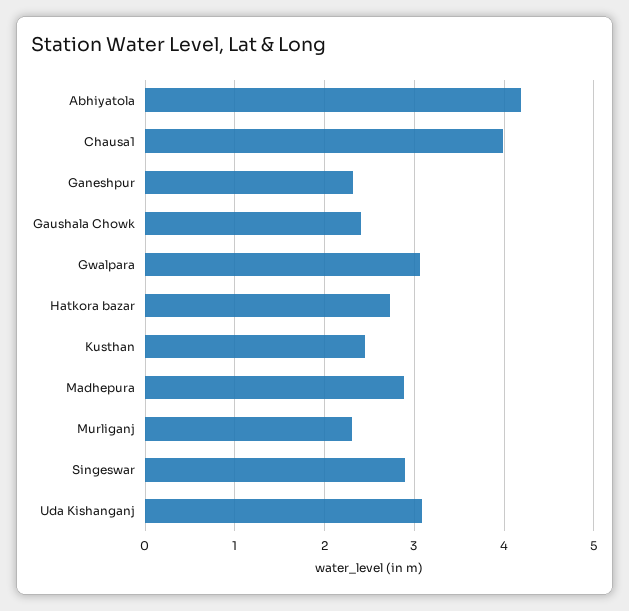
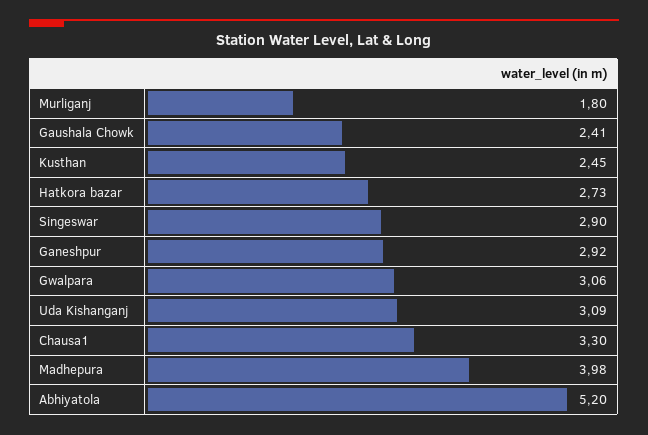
Abhiyatola: 4.2 -> 5.2
Chausa1: 4 -> 3.3
Ganeshpur: 2.3 -> 2.92
Madhepura: 2.9 -> 3.98
Murliganj: 2.3 -> 1.8

